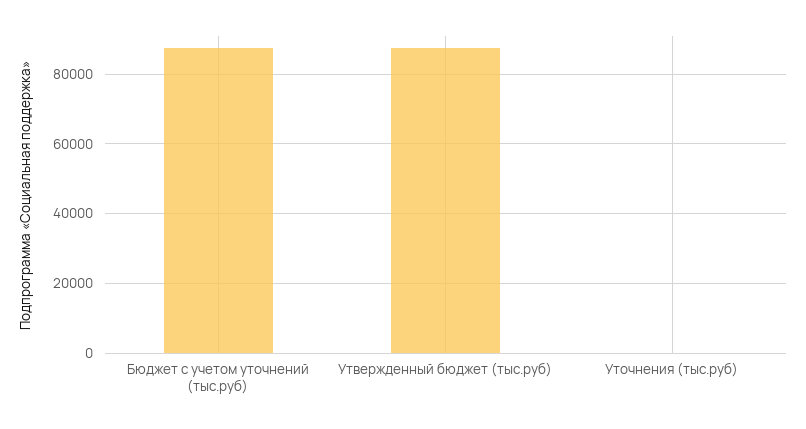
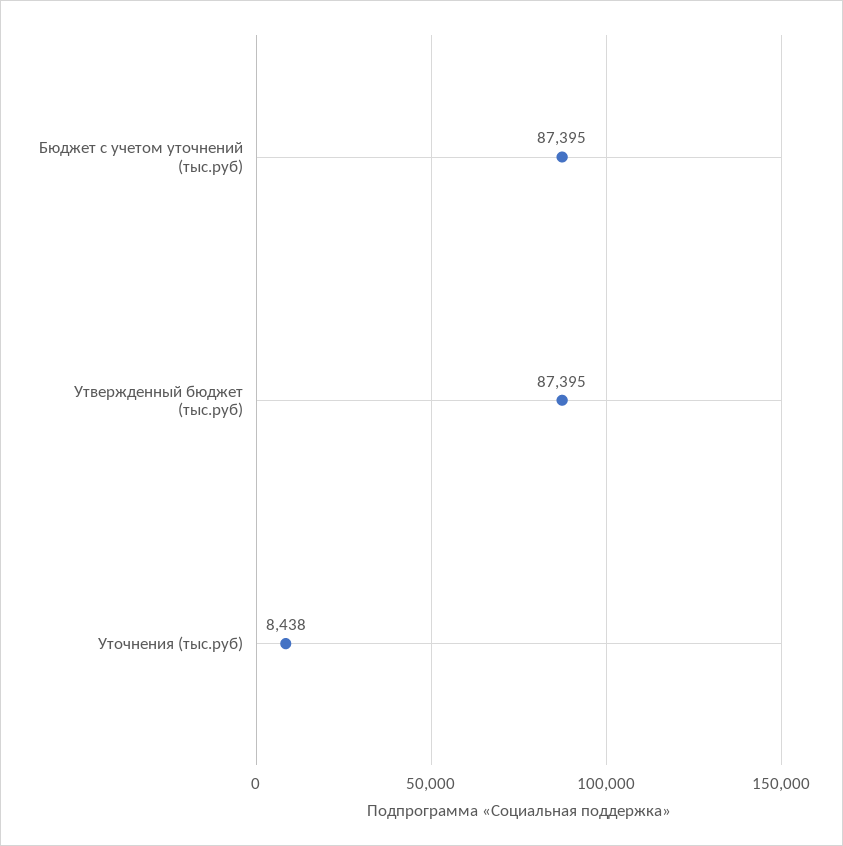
Уточнения (тыс.руб): 0 -> 8438

